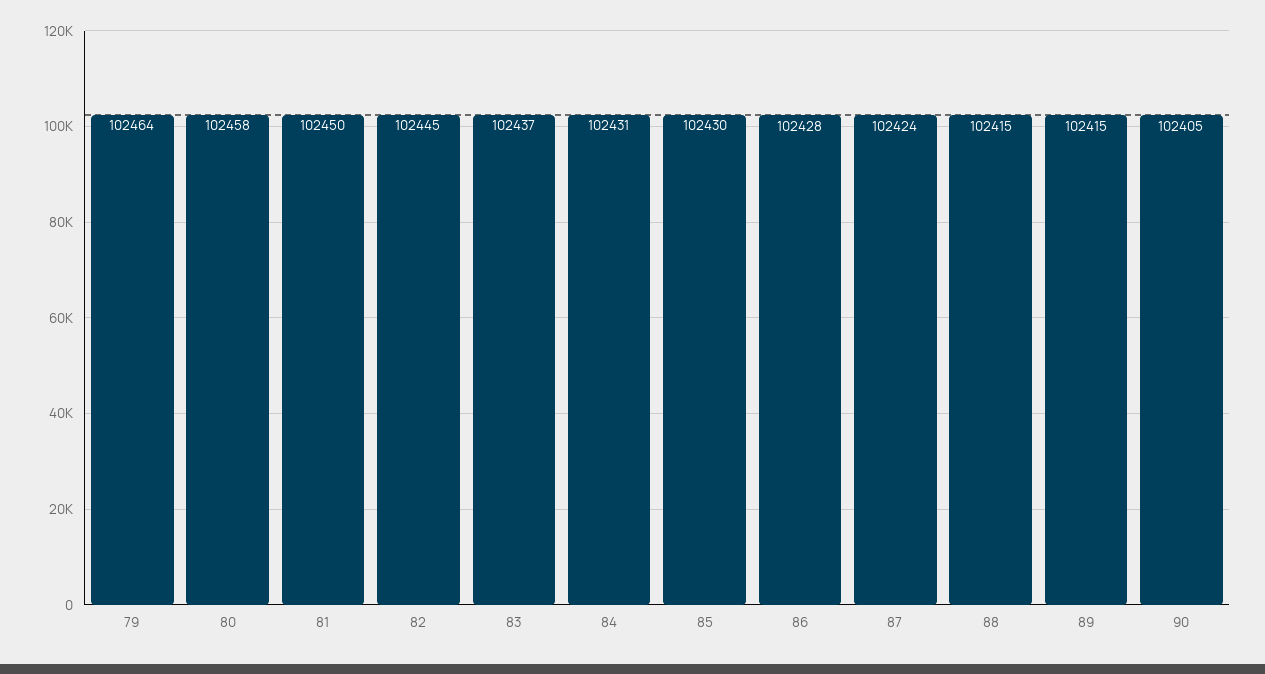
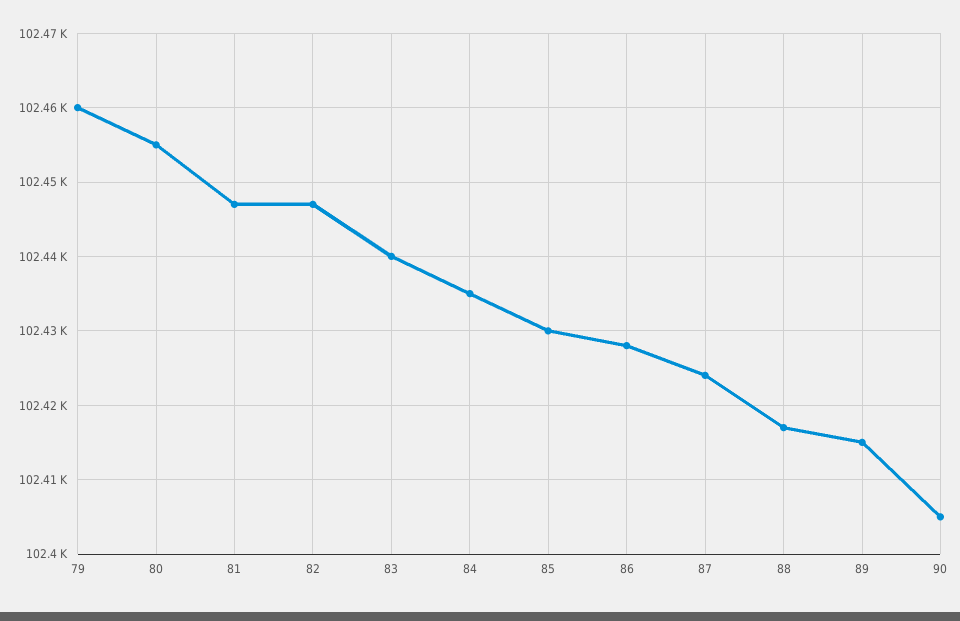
79: 102464 -> 102460
80: 102458 -> 102455
81: 102450 -> 102447
82: 102445 -> 102447
83: 102437 -> 102440
84: 102431 -> 102435
88: 102415 -> 102417

